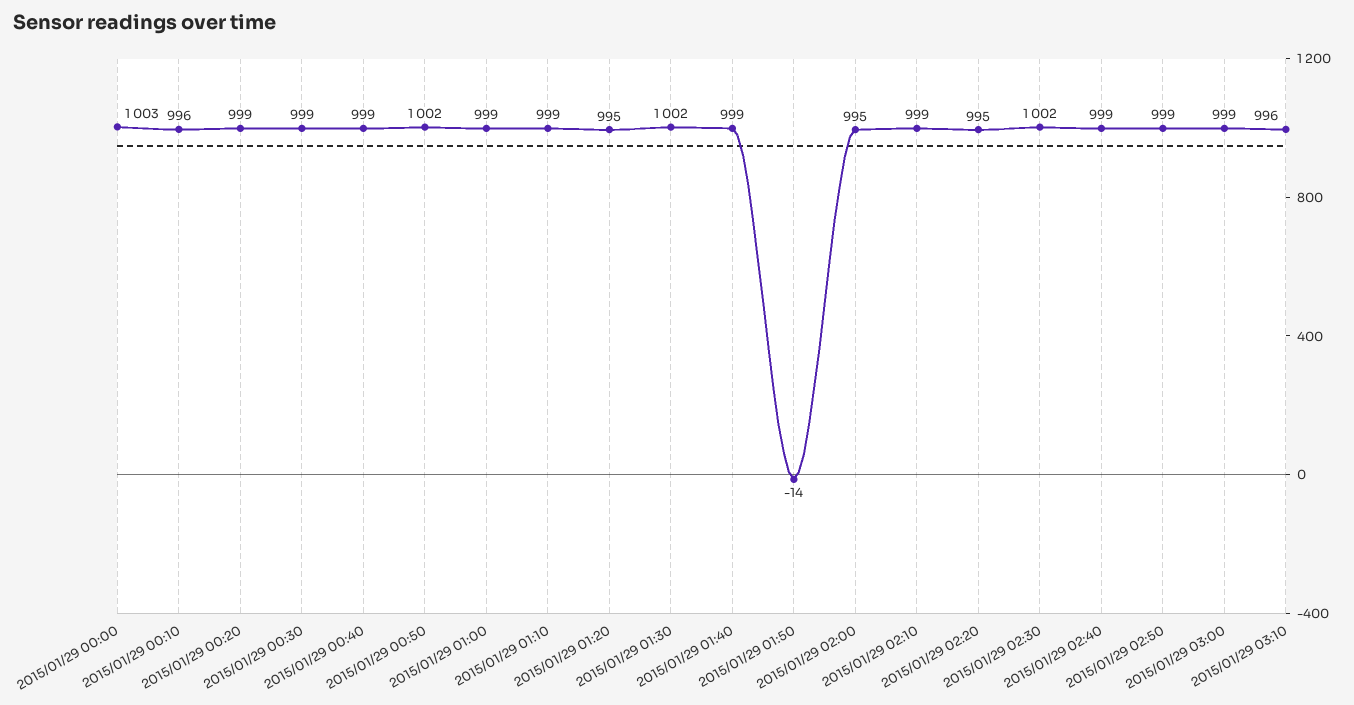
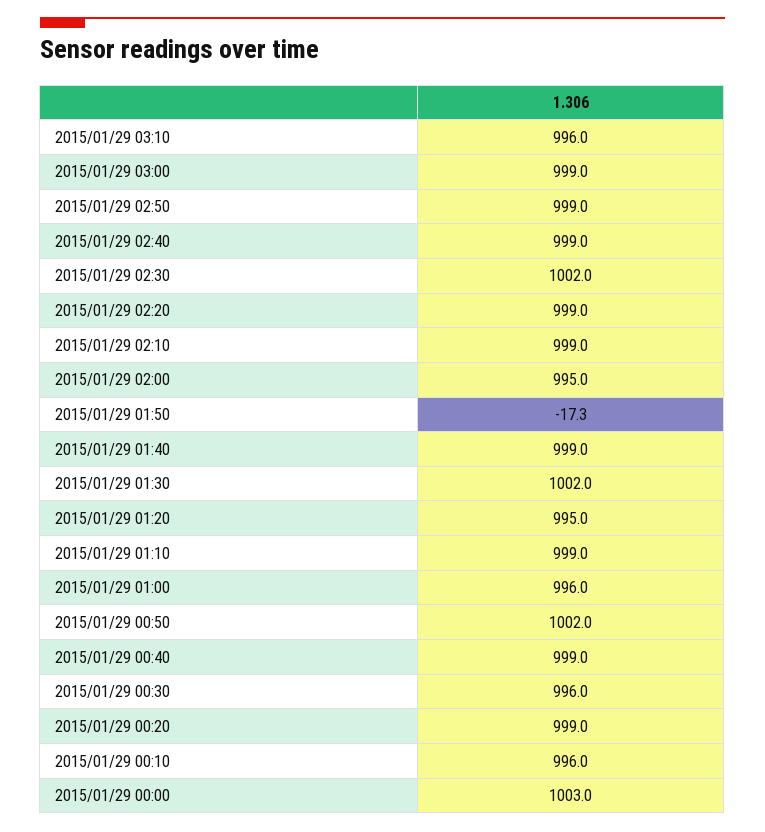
2015/01/29 00:30: 999 -> 996
2015/01/29 01:00: 999 -> 996
2015/01/29 01:50: -14 -> -17.3
2015/01/29 02:20: 995 -> 999

